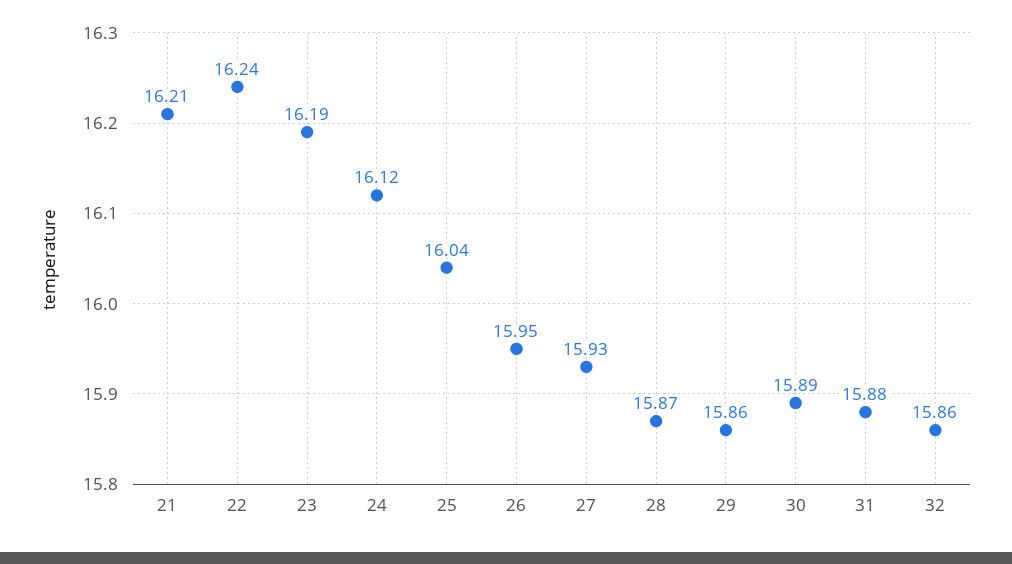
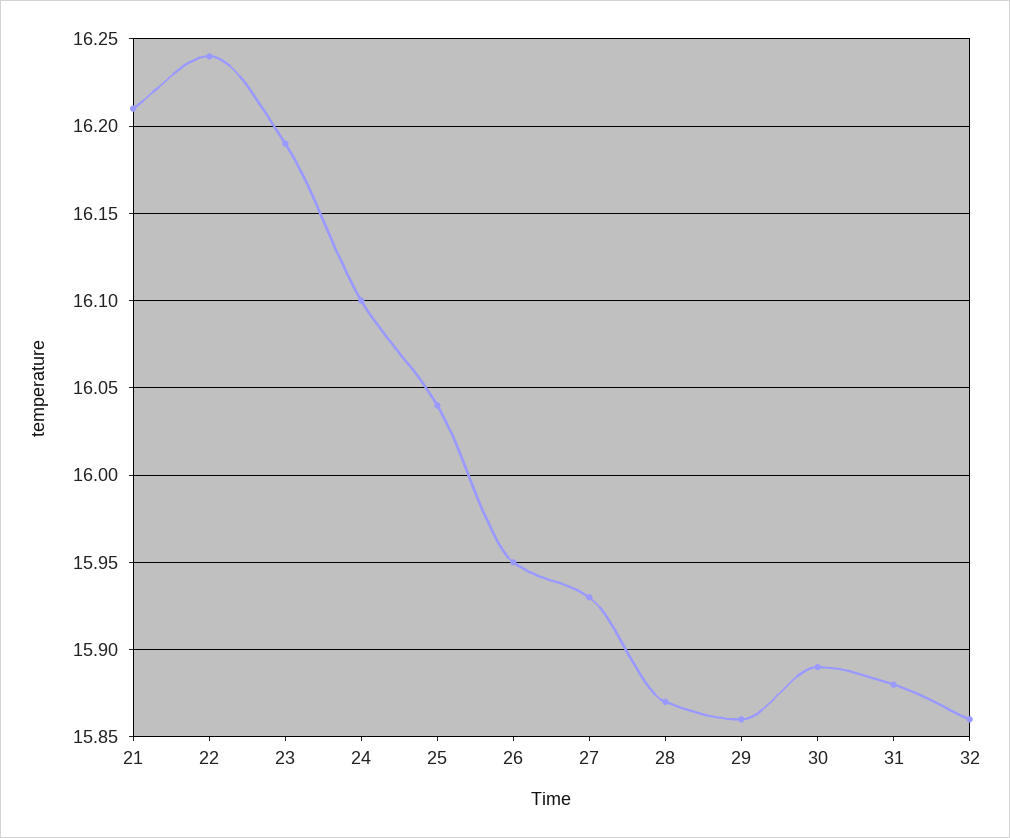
24: 16.12 -> 16.1

